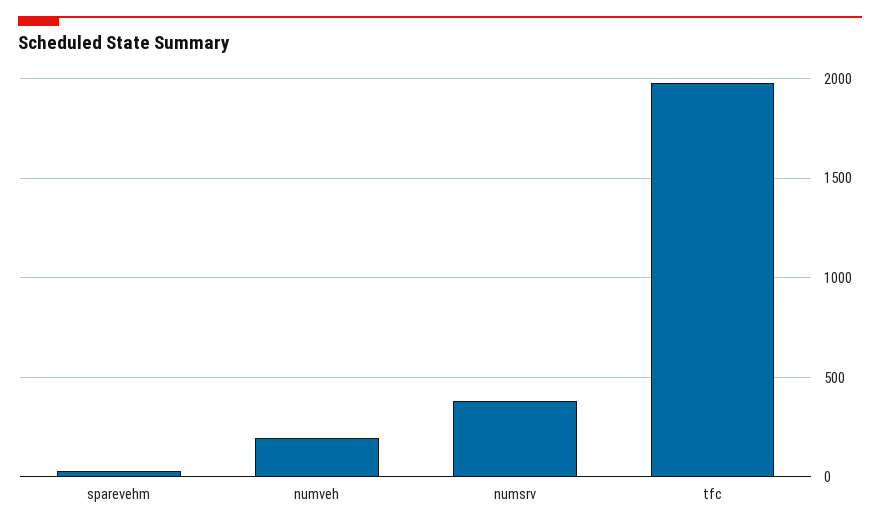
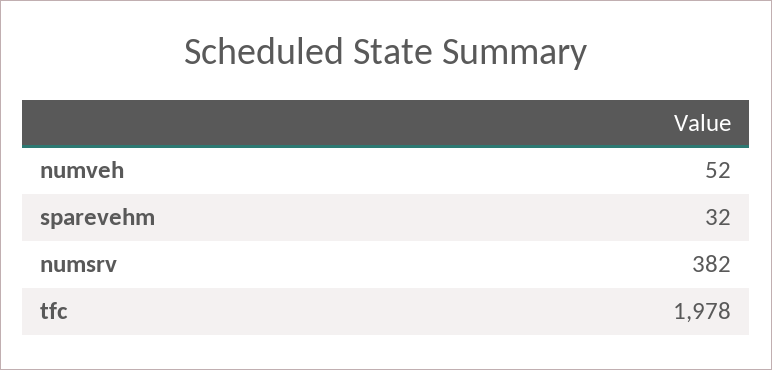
numveh: 200 -> 52

